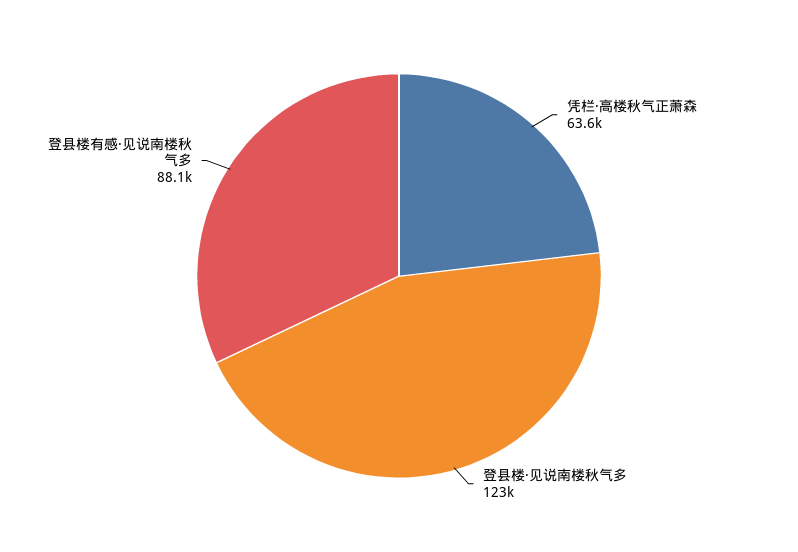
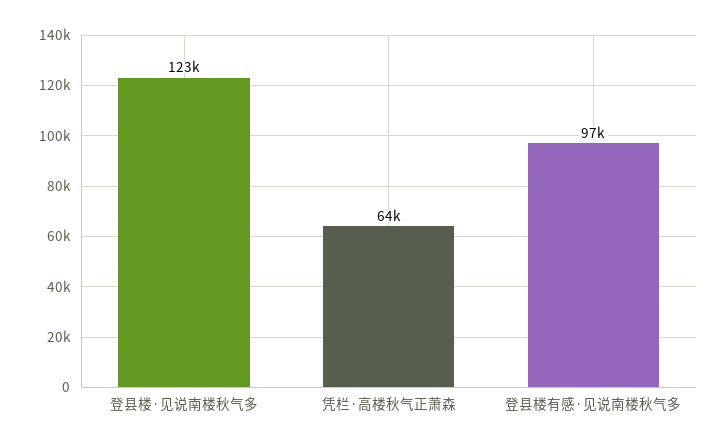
登县楼有感·见说南楼秋气多: 88100 -> 97000

